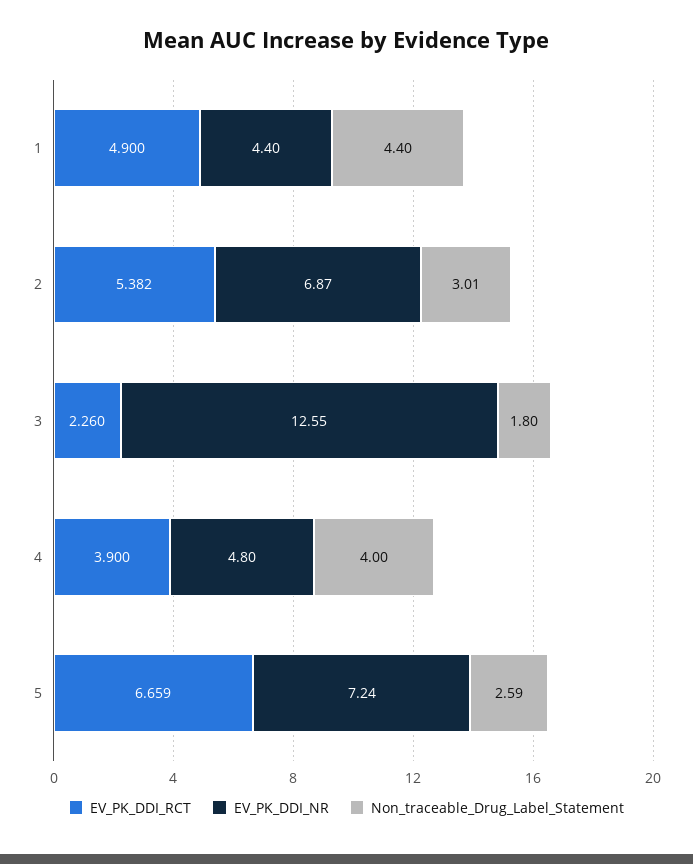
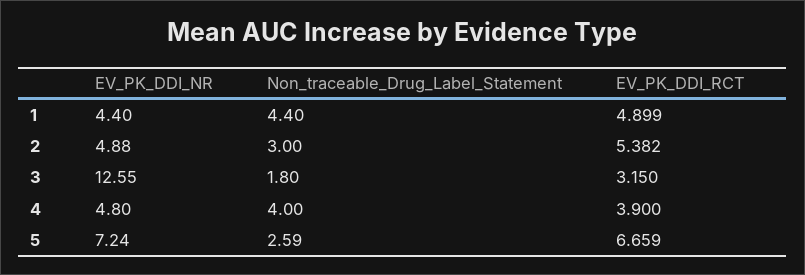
EV_PK_DDI_RCT, 1: 4.9 -> 4.899
EV_PK_DDI_NR, 2: 6.87 -> 4.88
Non_traceable_Drug_Label_Statement, 2: 3.01 -> 3
EV_PK_DDI_RCT, 3: 2.26 -> 3.15

